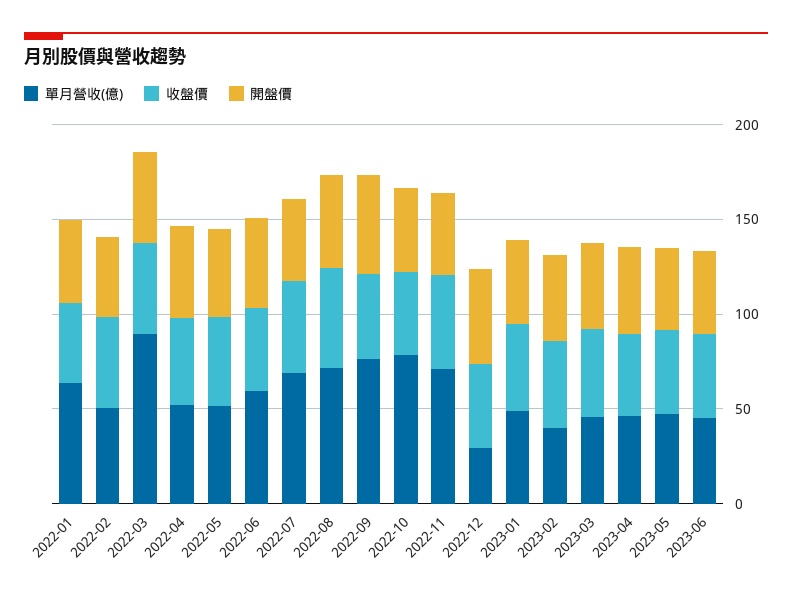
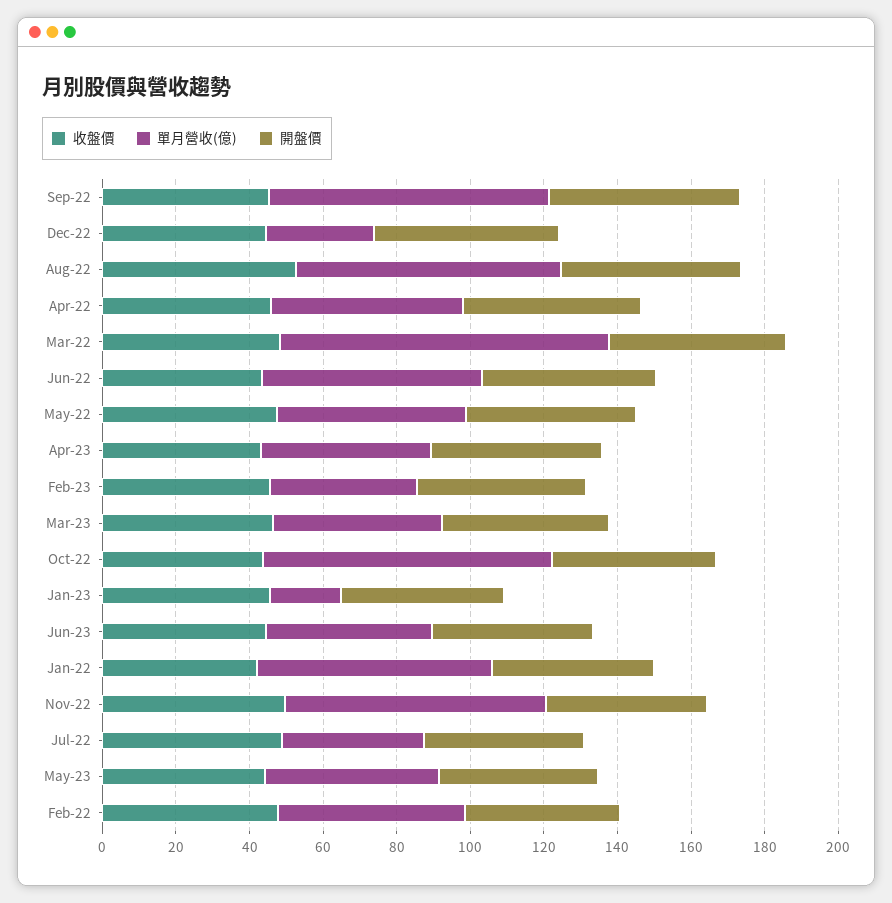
單月營收(億), 2022-07: 70 -> 40
單月營收(億), 2023-01: 50 -> 20

